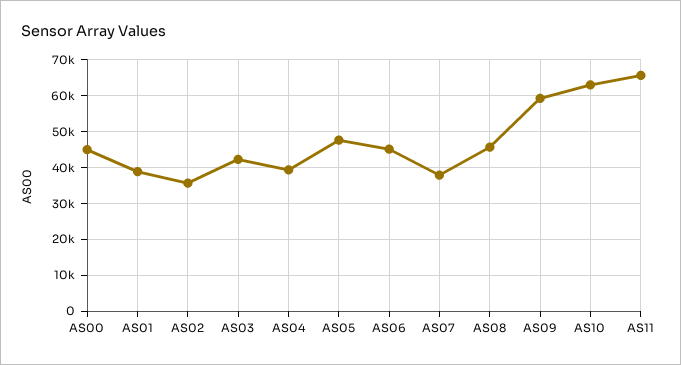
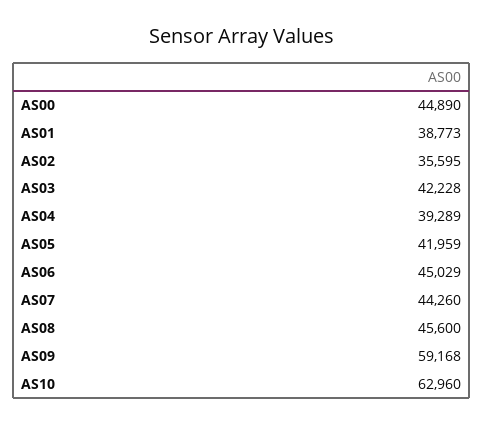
AS05: 48000 -> 41959
AS07: 38000 -> 44260
AS11: 66000 -> none

